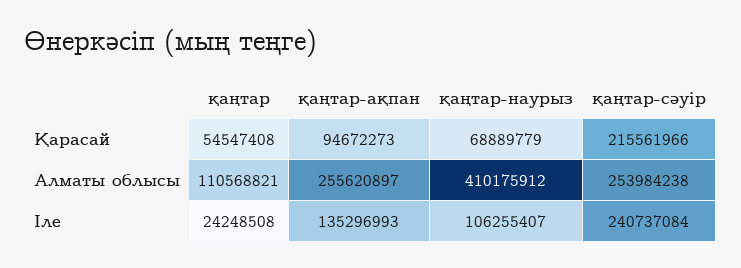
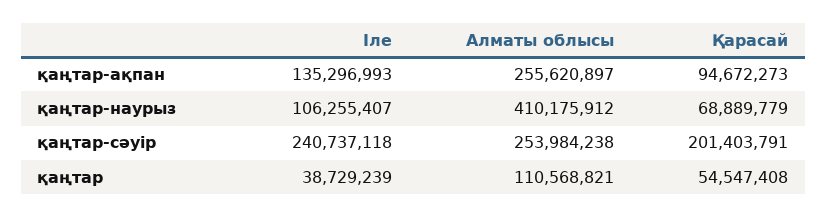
қаңтар-сәуір, Қарасай: 215561966 -> 201403791
қаңтар, Іле: 24248508 -> 38729239
қаңтар-сәуір, Іле: 240737084 -> 240737118

